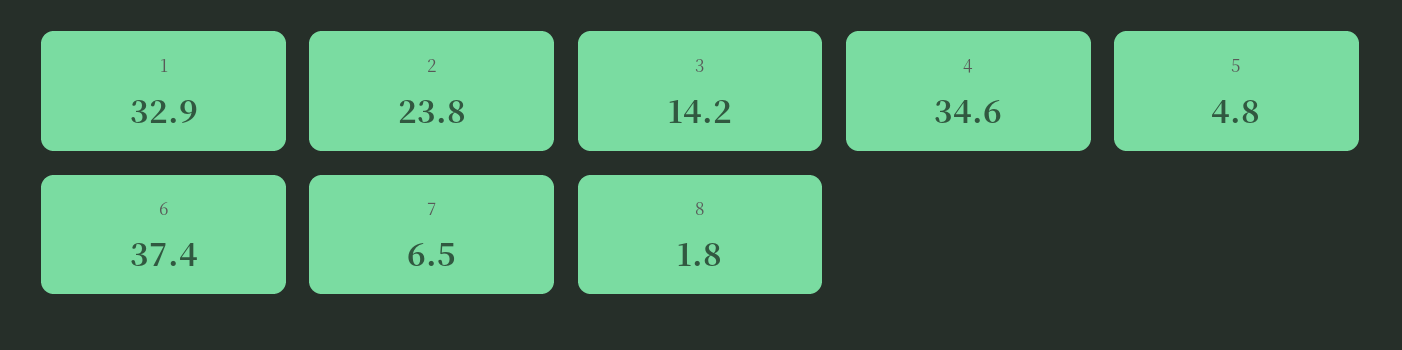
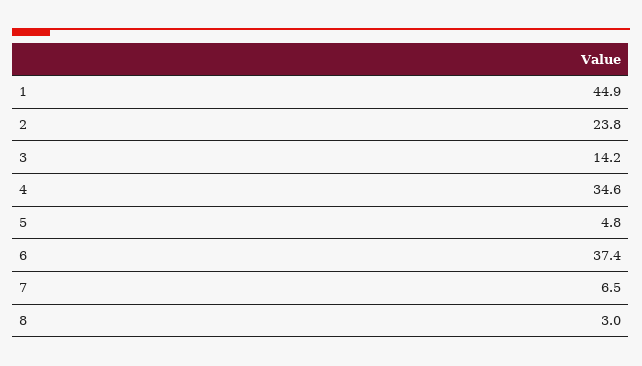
1: 32.9 -> 44.9
8: 1.8 -> 3

